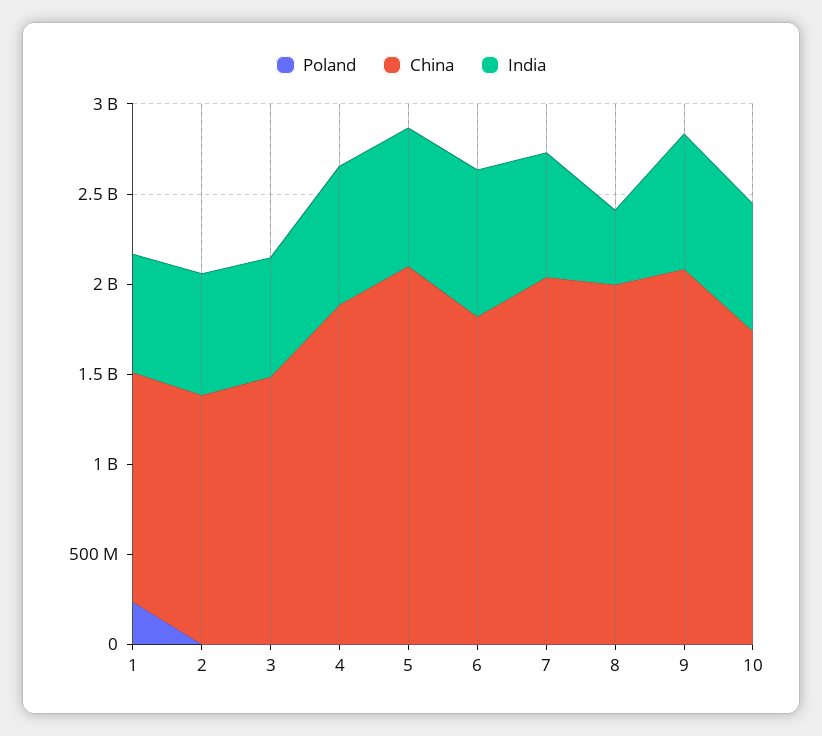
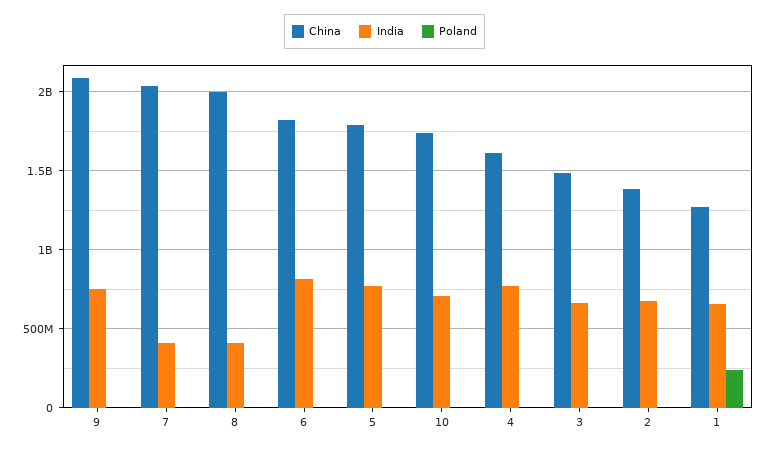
China, 4: 1900000000 -> 1600000000
China, 5: 2100000000 -> 1800000000
India, 7: 700000000 -> 400000000

